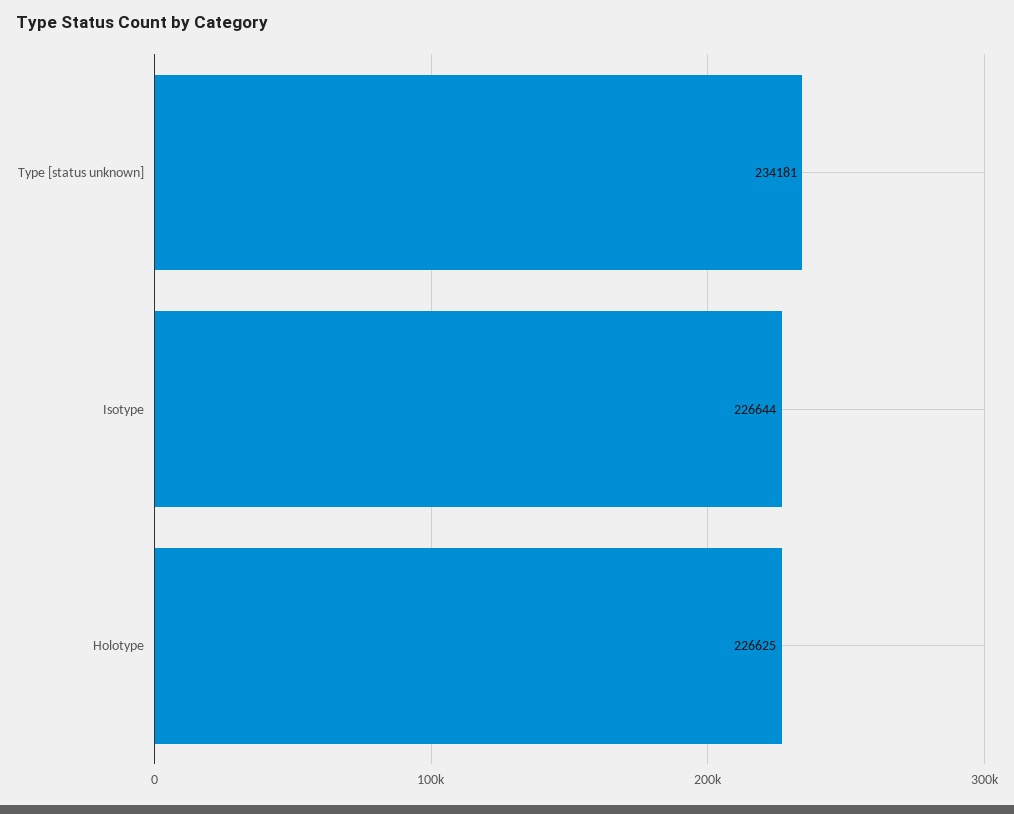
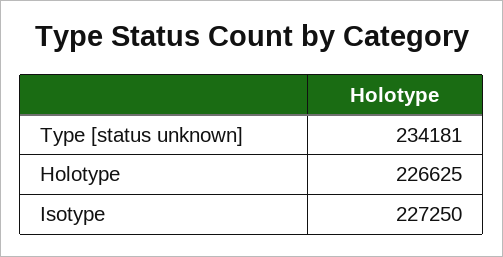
Isotype: 226644 -> 227250

